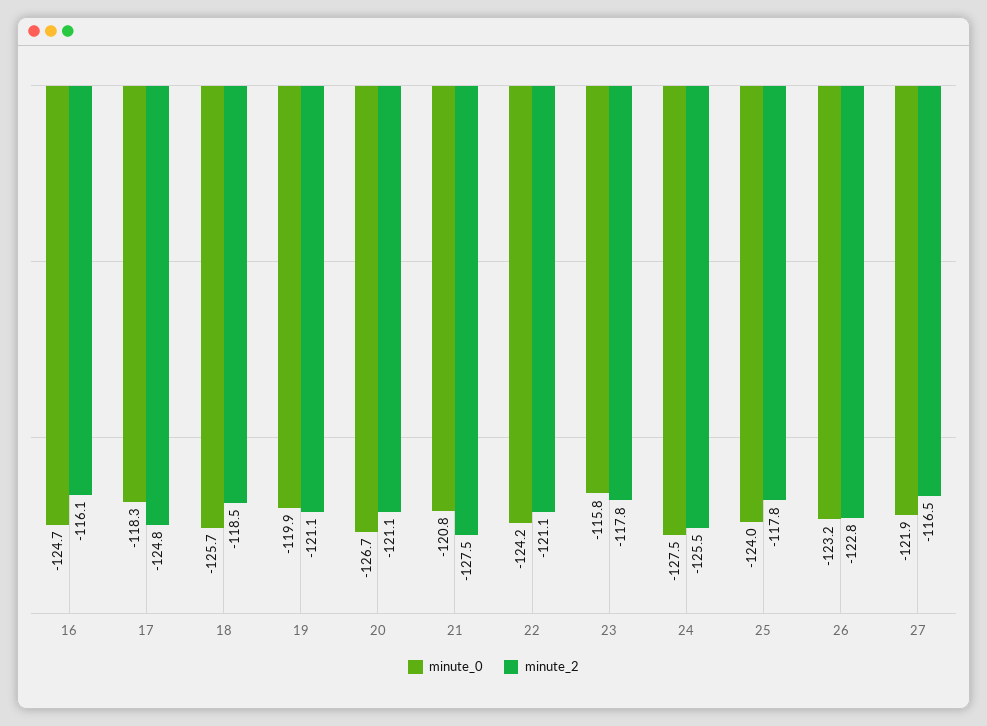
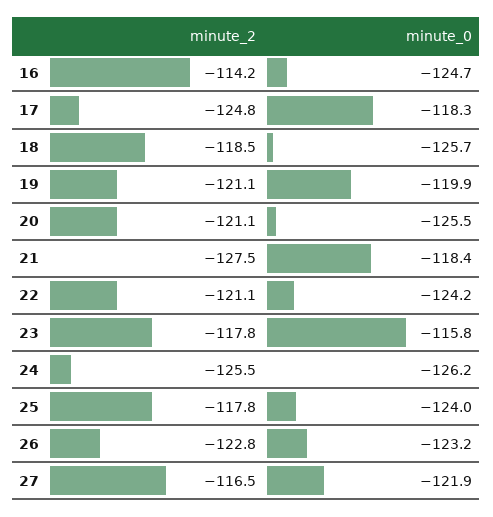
minute_2, 16: -116.1 -> -114.2
minute_0, 20: -126.7 -> -125.5
minute_0, 21: -120.8 -> -118.4
minute_0, 24: -127.5 -> -126.2

